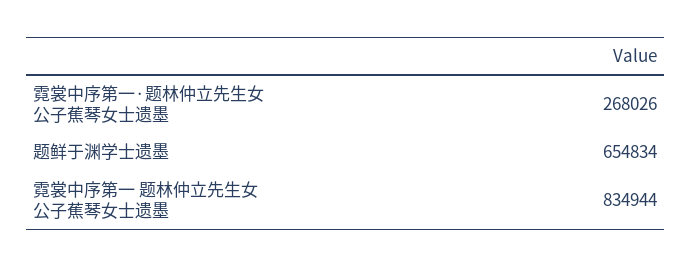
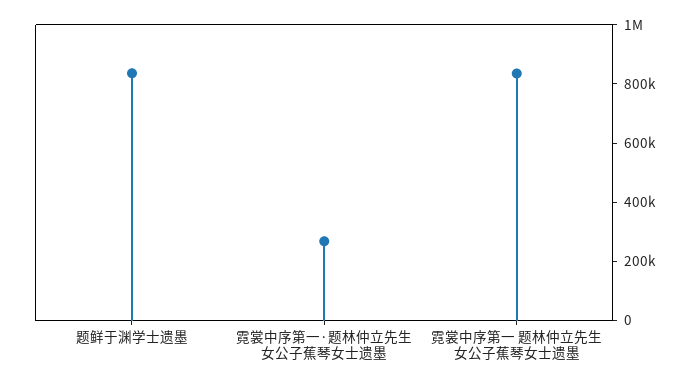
题鲜于渊学士遗墨: 654834 -> 850000

